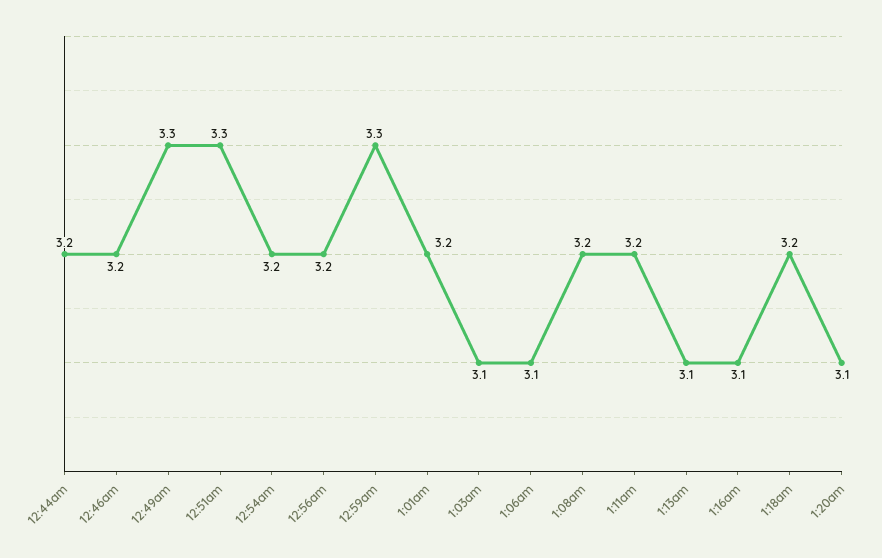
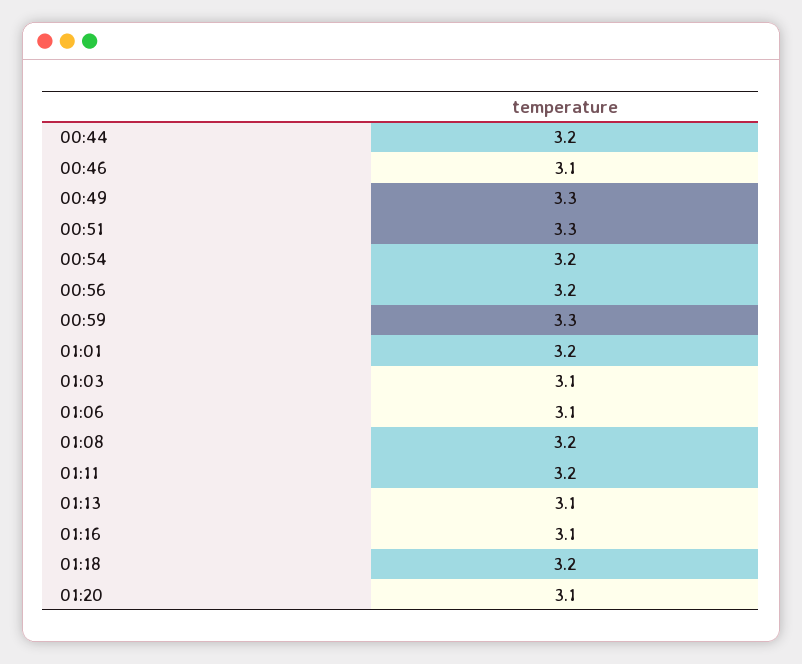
12:46am: 3.2 -> 3.1

